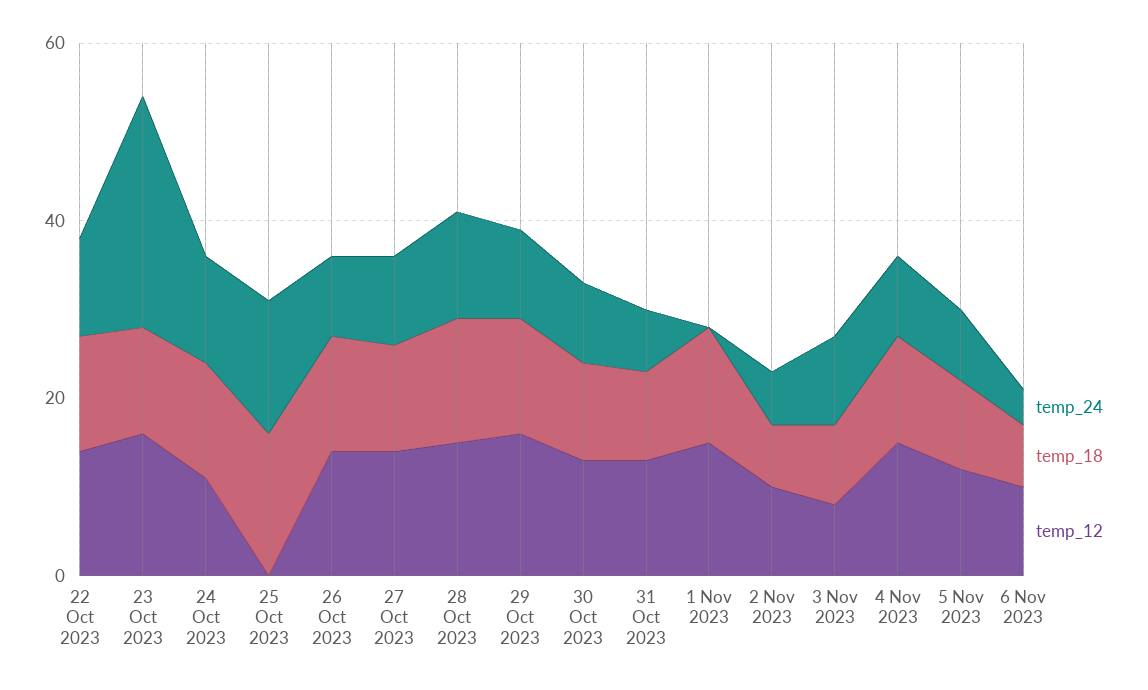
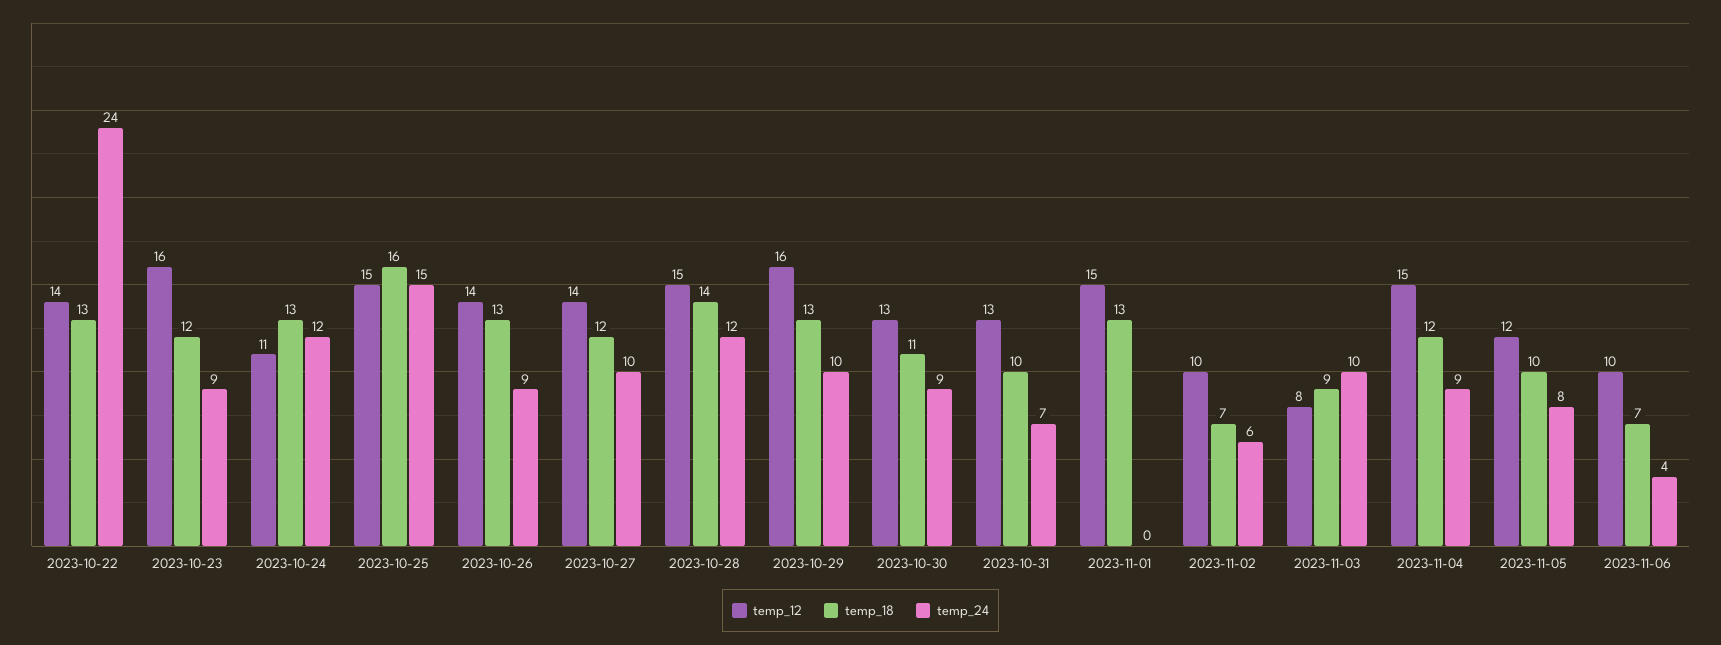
temp_24, 22 Oct 2023: 10 -> 24
temp_24, 23 Oct 2023: 25 -> 9
temp_12, 25 Oct 2023: 0 -> 15

